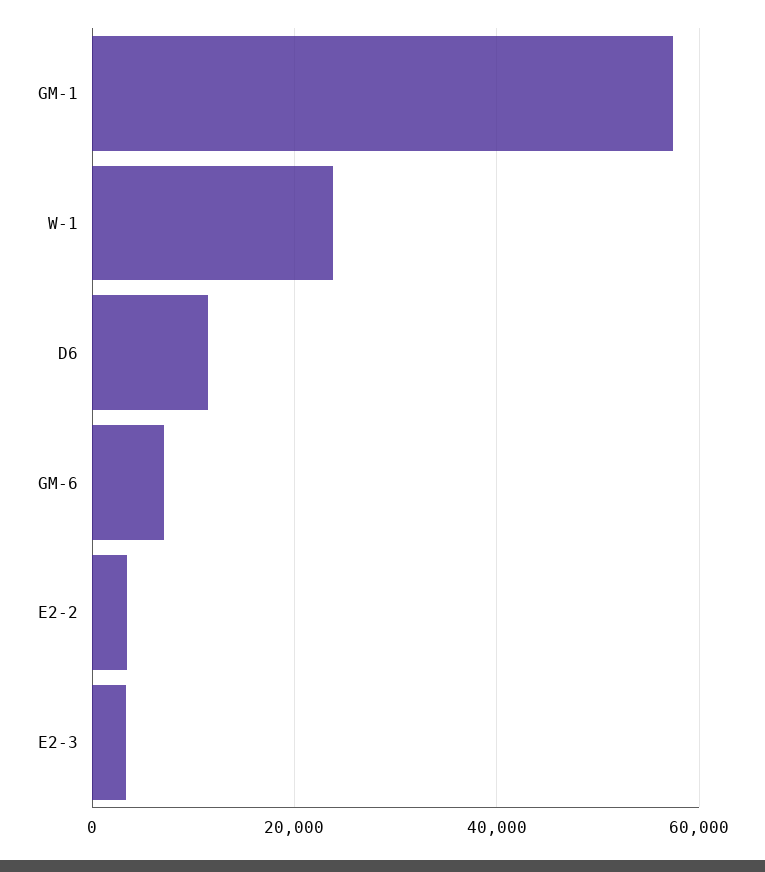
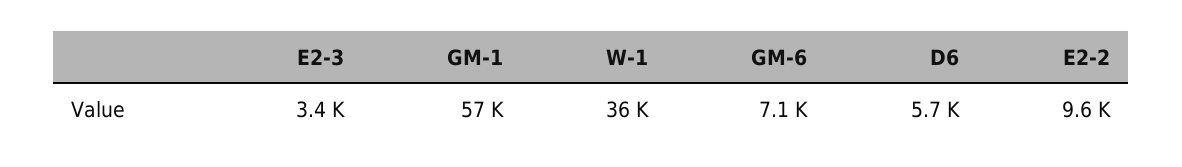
W-1: 24000 -> 36000
D6: 12000 -> 5700
E2-2: 4000 -> 9600

